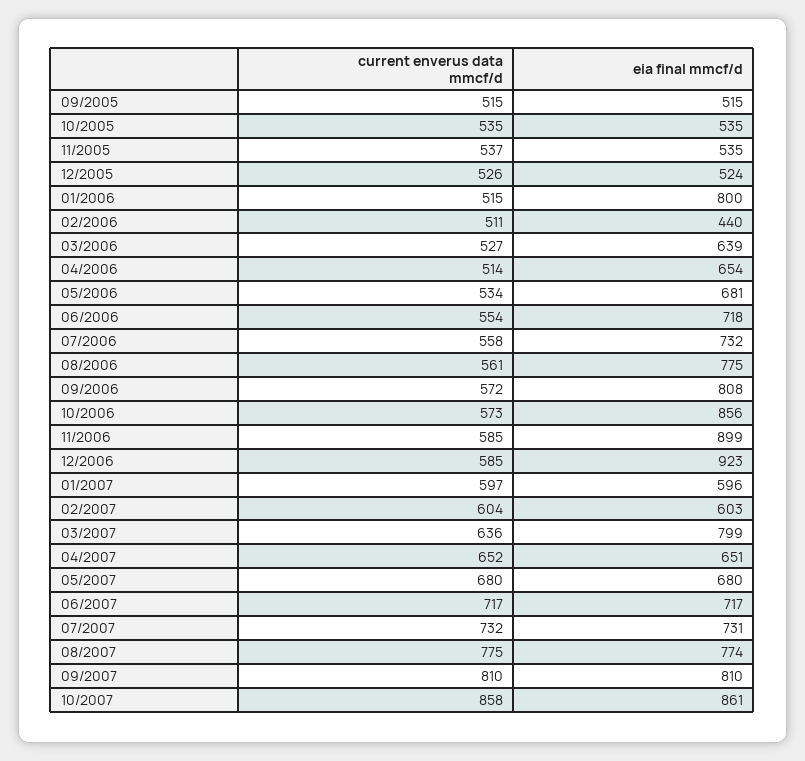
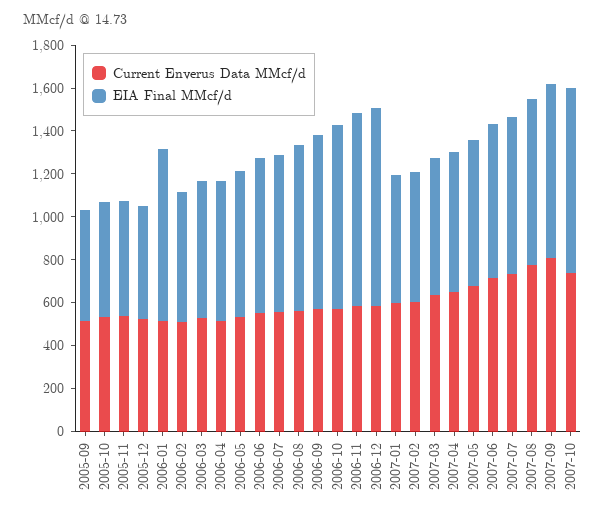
eia final mmcf/d, 02/2006: 440 -> 600
eia final mmcf/d, 03/2007: 799 -> 650
current enverus data mmcf/d, 10/2007: 858 -> 750

